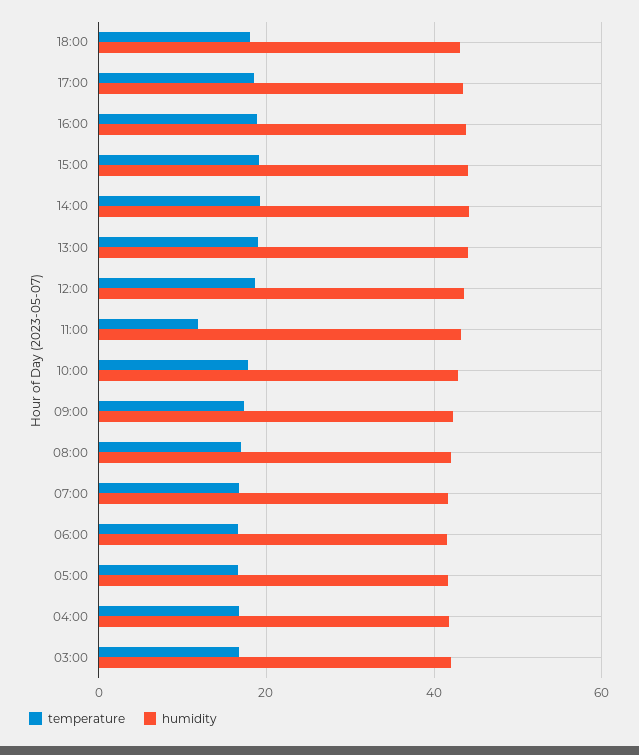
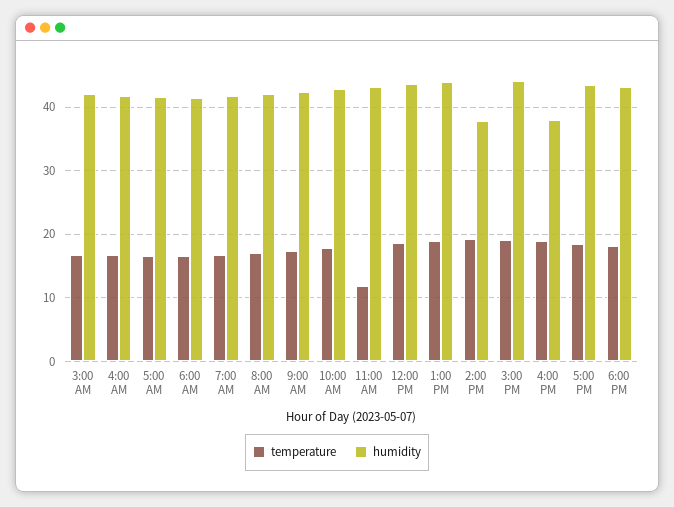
humidity, 16:00: 44 -> 38
humidity, 14:00: 44 -> 38

